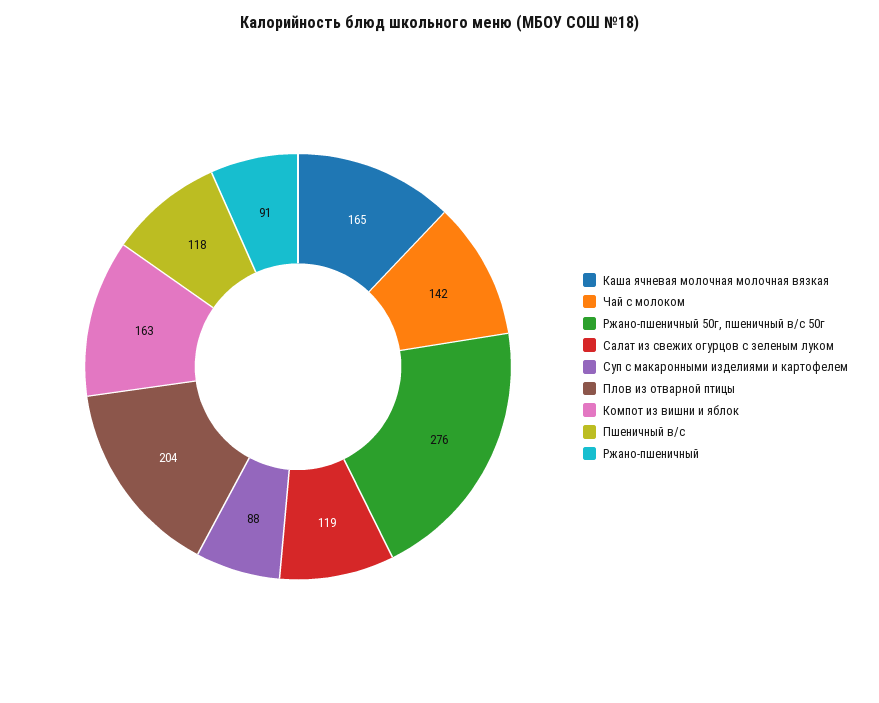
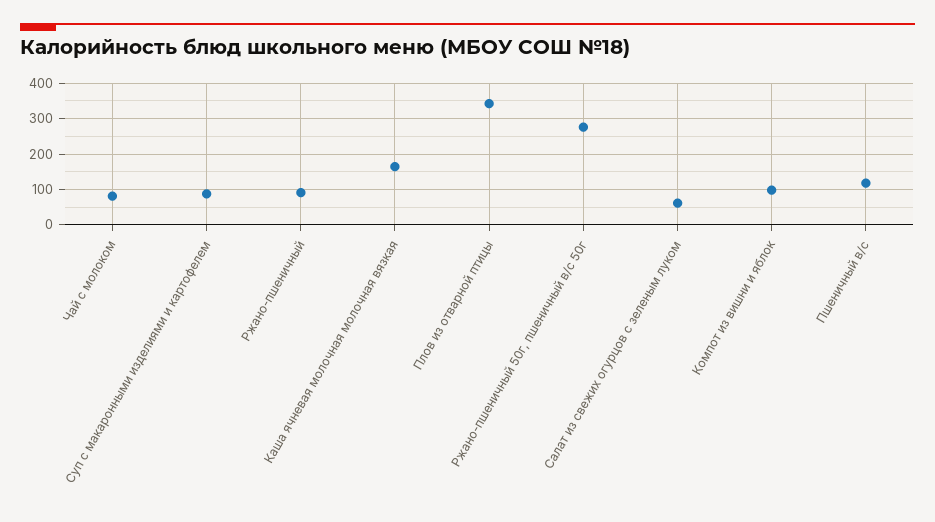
Чай с молоком: 142 -> 80
Салат из свежих огурцов с зеленым луком: 119 -> 60
Плов из отварной птицы: 204 -> 340
Компот из вишни и яблок: 163 -> 100

